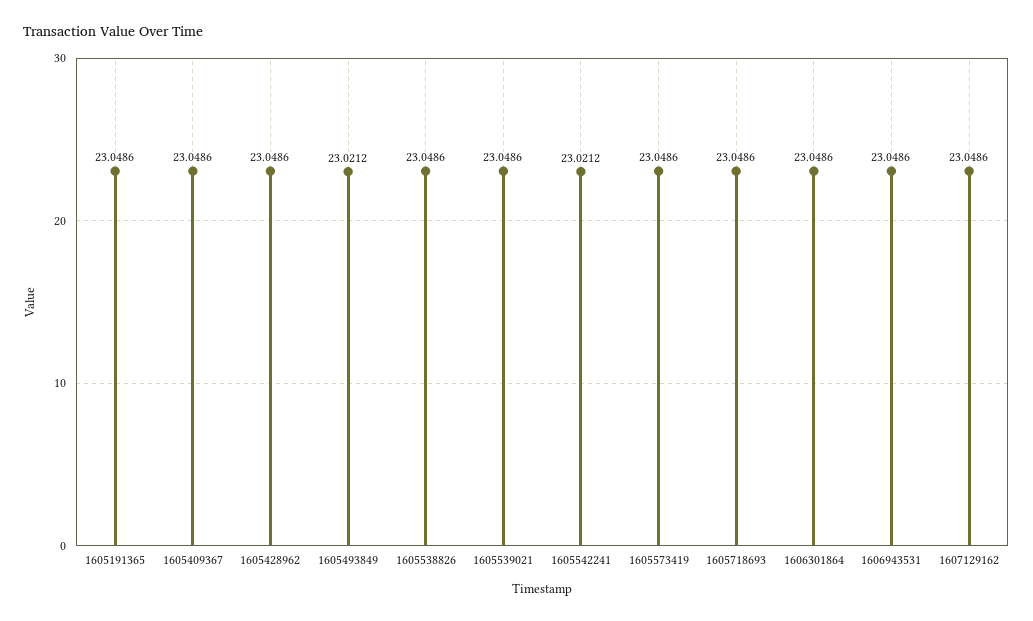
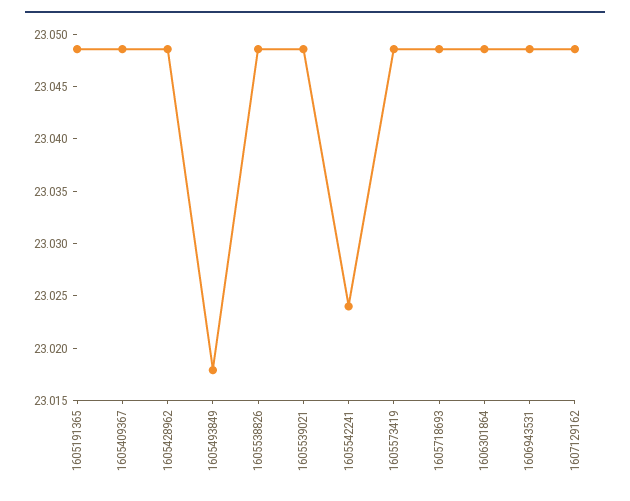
1605493849: 23.0212 -> 23.018
1605542241: 23.0212 -> 23.024

